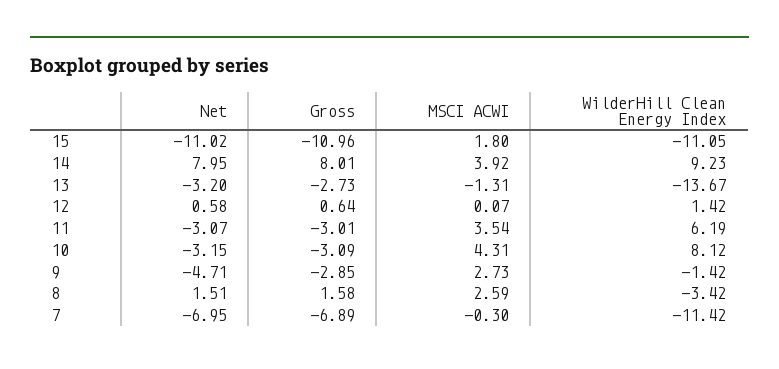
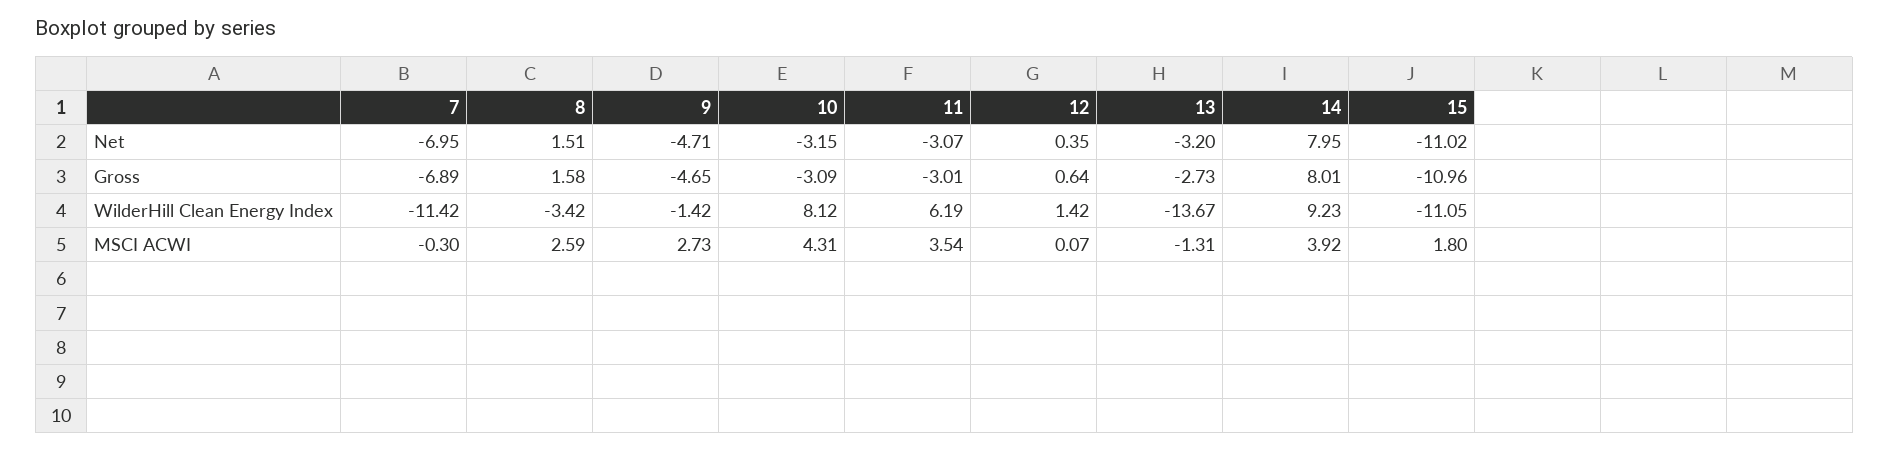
Net, 12: 0.58 -> 0.35
Gross, 9: -2.85 -> -4.65

